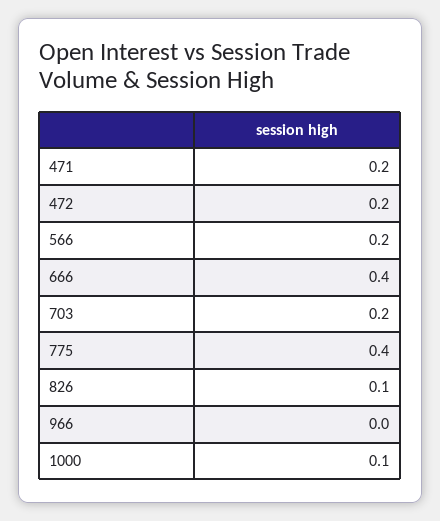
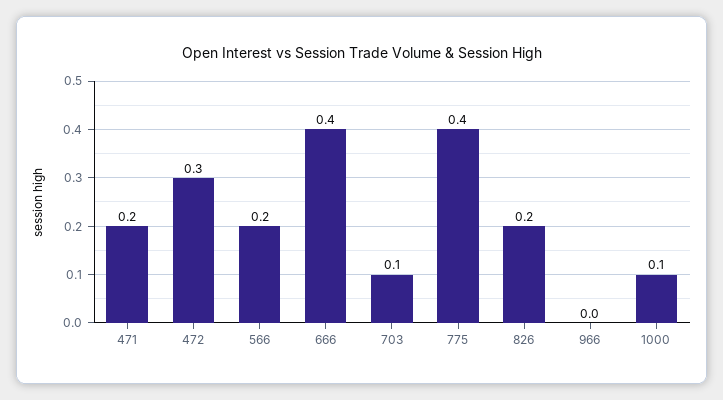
472: 0.2 -> 0.3
703: 0.2 -> 0.1
826: 0.1 -> 0.2

